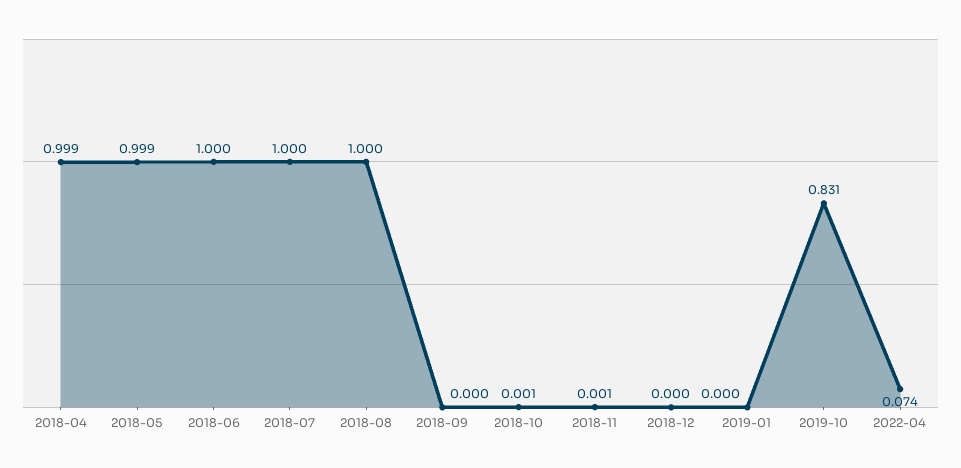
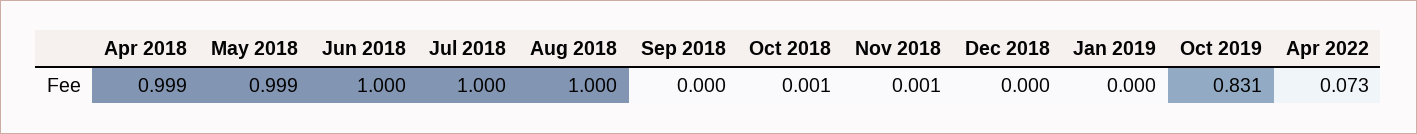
2022-04: 0.074 -> 0.073

